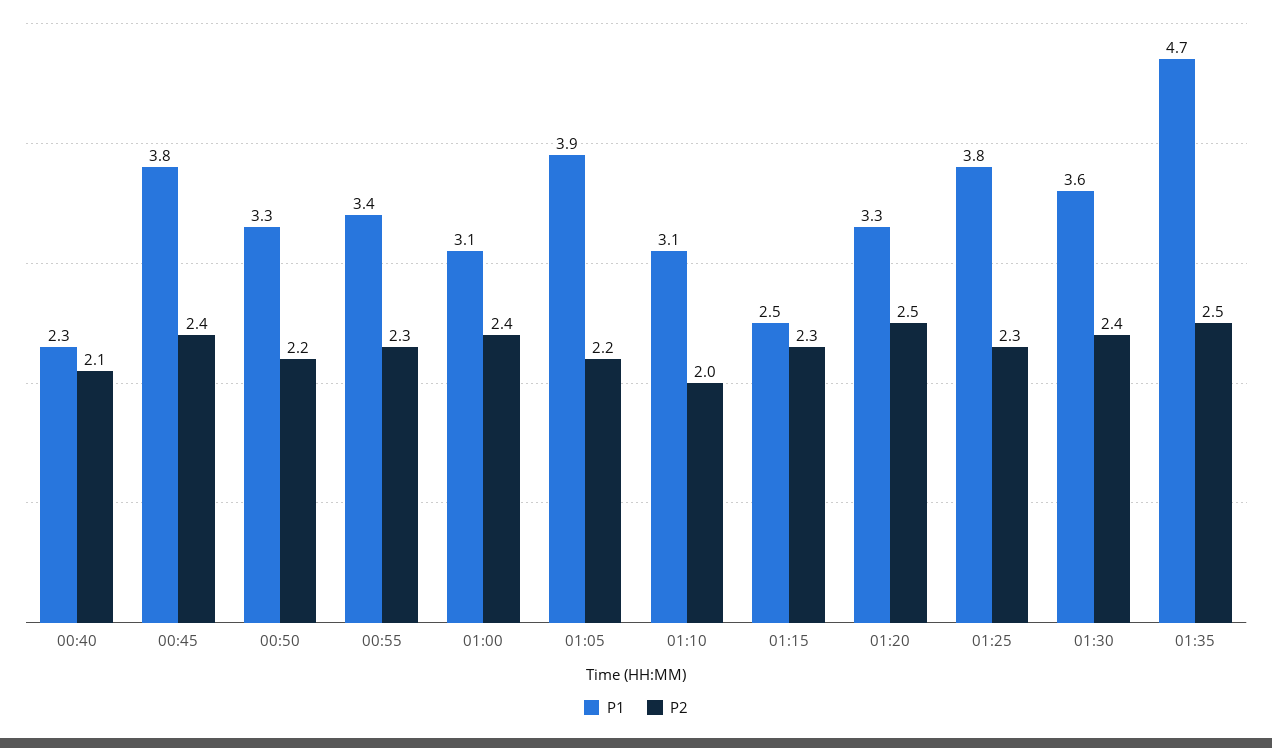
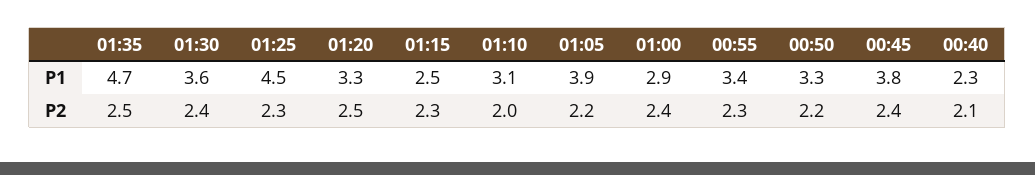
P1, 01:00: 3.1 -> 2.9
P1, 01:25: 3.8 -> 4.5

